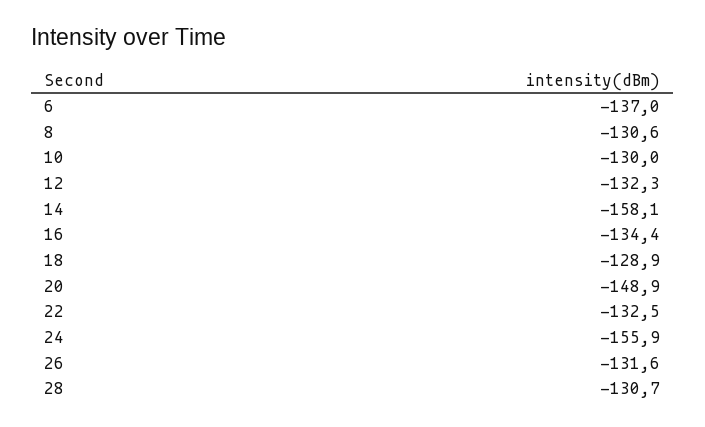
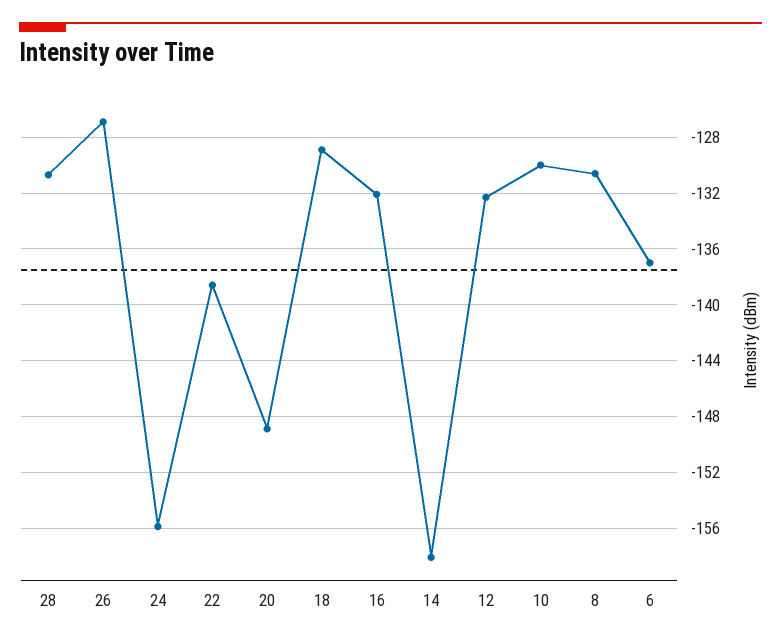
16: -134.4 -> -132
22: -132.5 -> -138.5
26: -131.6 -> -127

